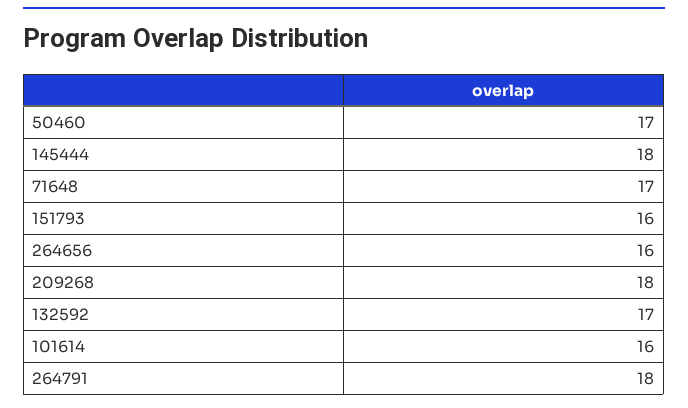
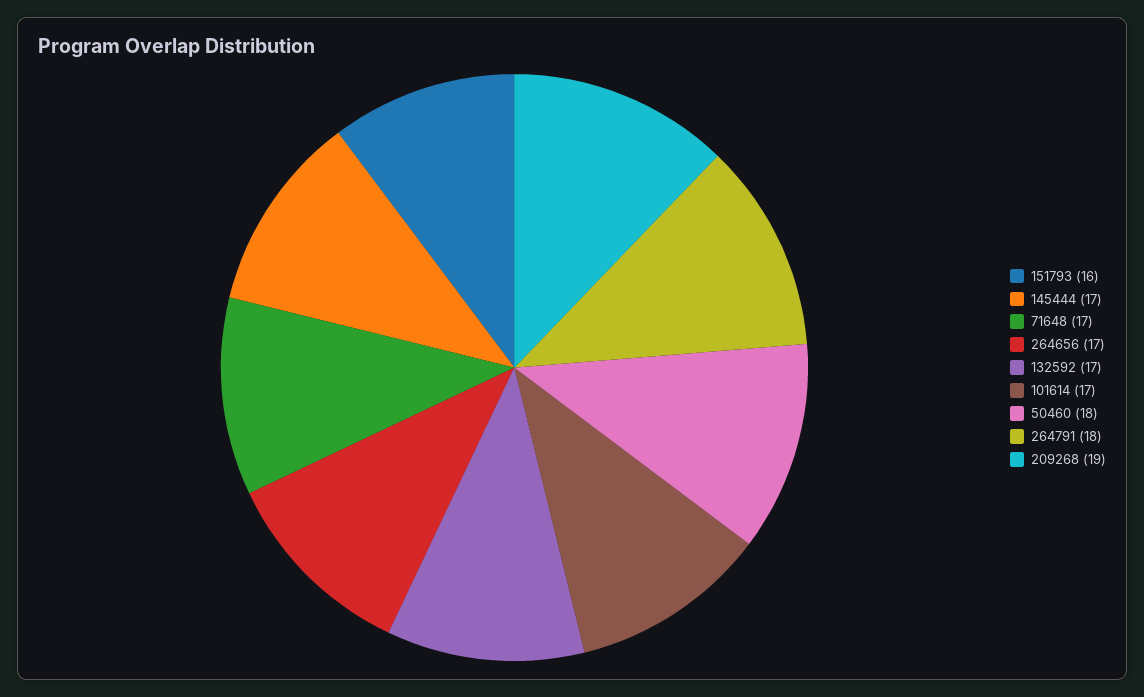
50460: 17 -> 18
145444: 18 -> 17
264656: 16 -> 17
209268: 18 -> 19
101614: 16 -> 17

